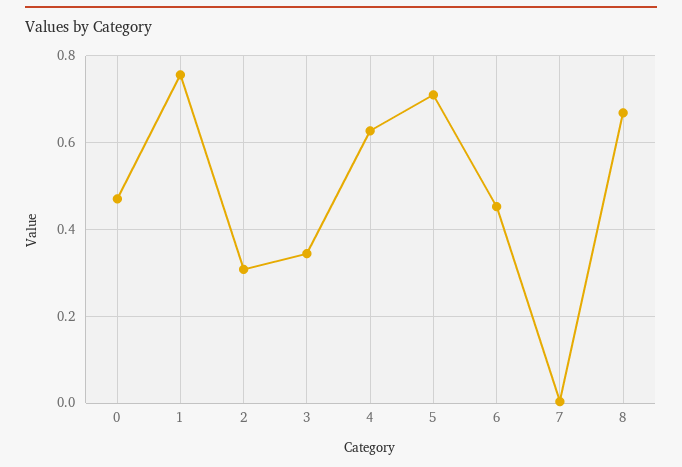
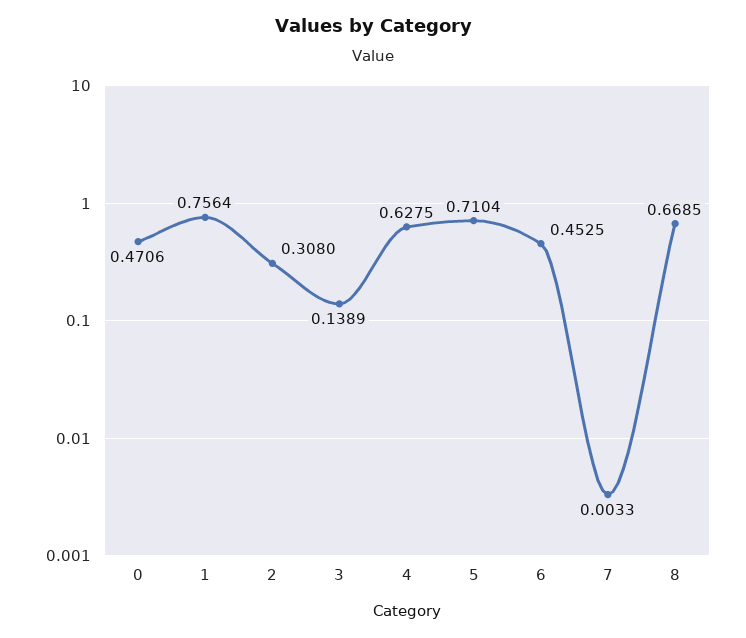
3: 0.34 -> 0.1389

